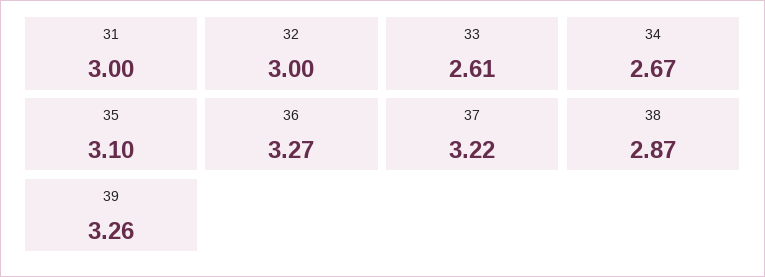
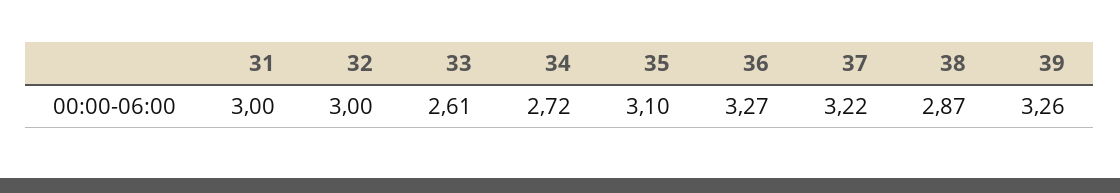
34: 2.67 -> 2.72

